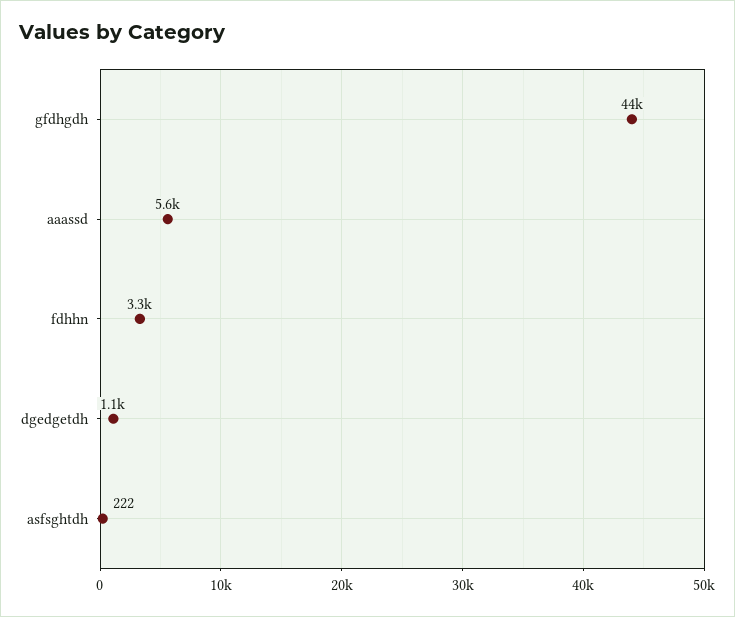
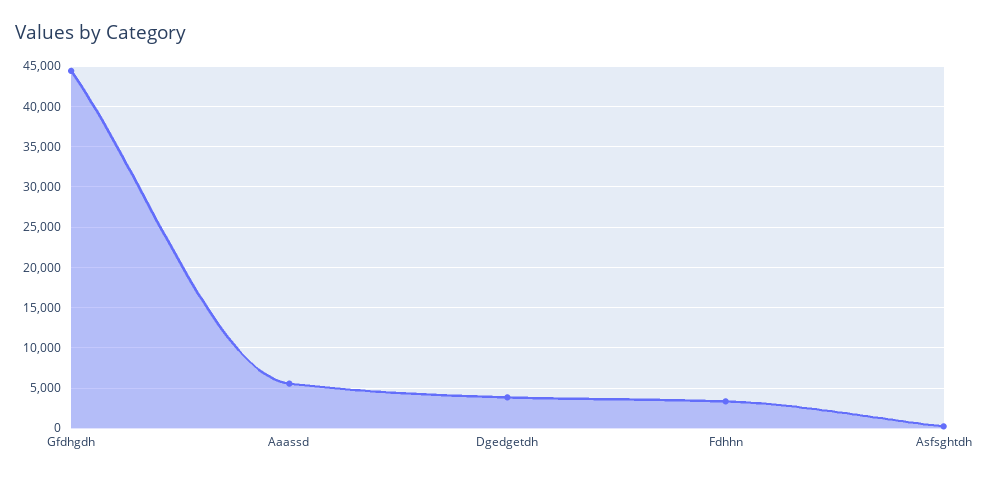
dgedgetdh: 1100 -> 4000

